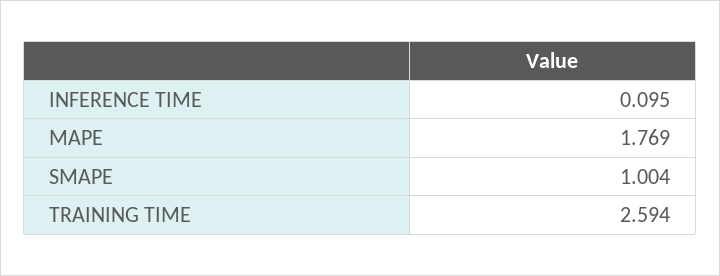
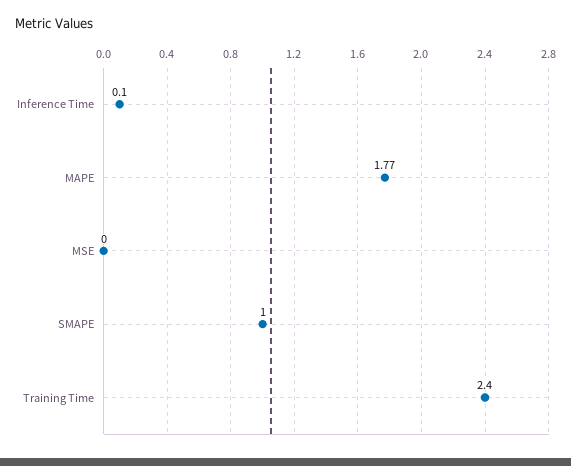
TRAINING TIME: 2.594 -> 2.4
MSE: none -> 0

